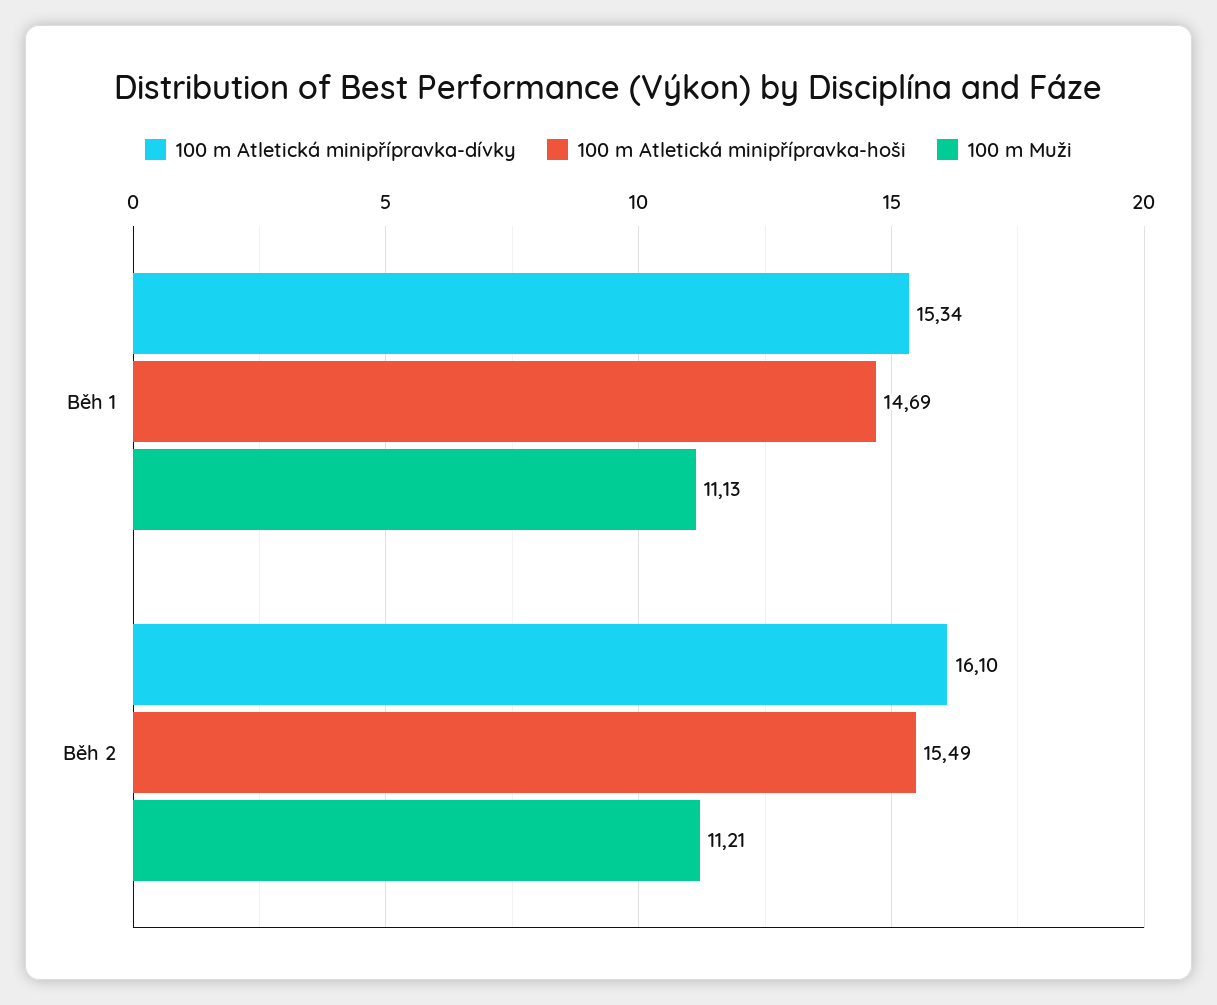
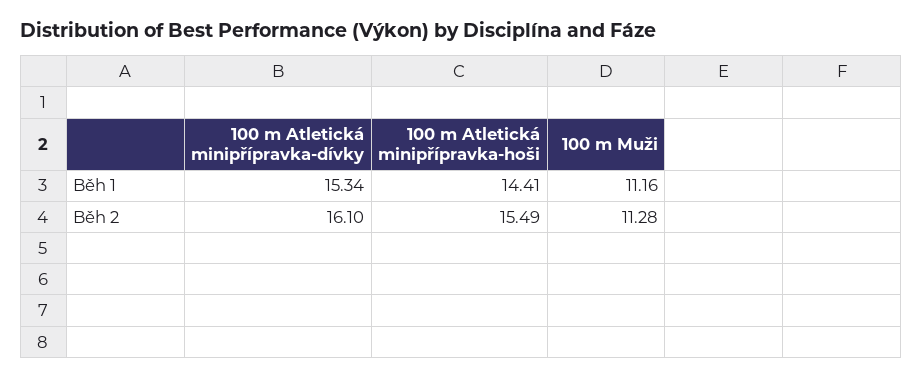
100 m Atletická minipřípravka-hoši, Běh 1: 14.69 -> 14.41
100 m Muži, Běh 1: 11.13 -> 11.16
100 m Muži, Běh 2: 11.21 -> 11.28

